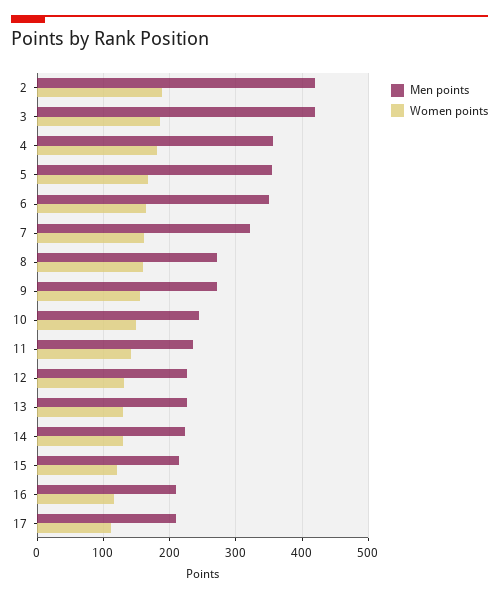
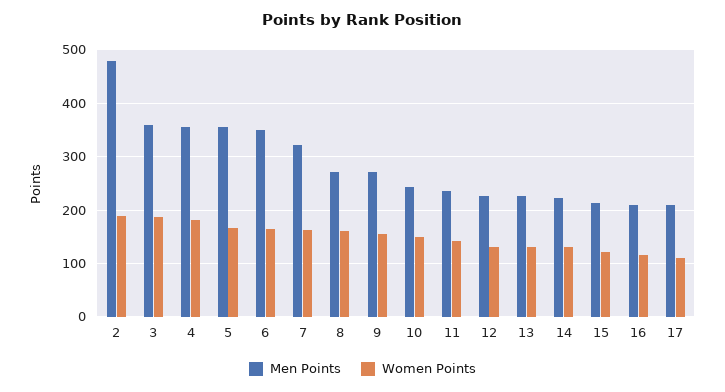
Men points, 2: 420 -> 480
Men points, 3: 420 -> 360

